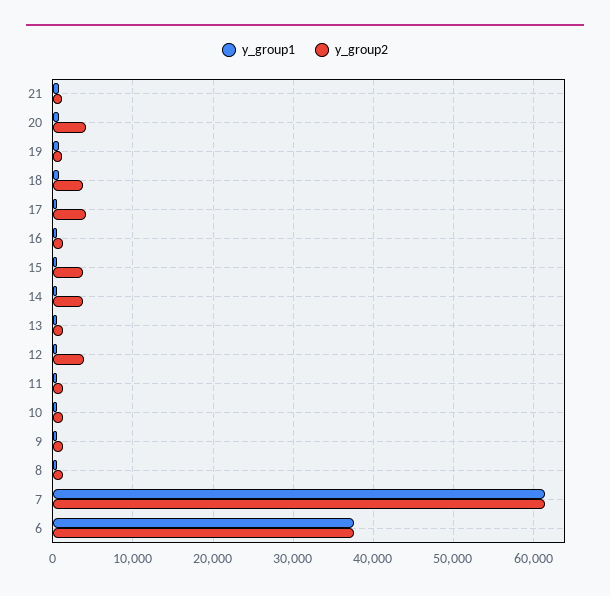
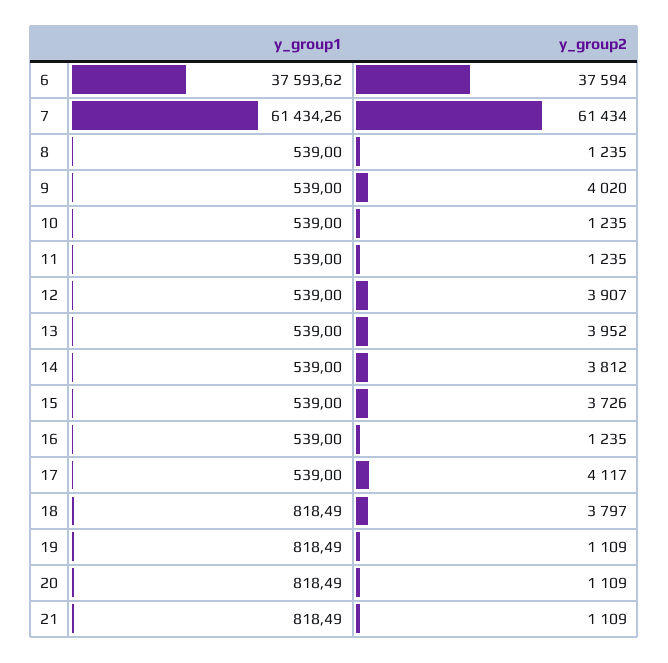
y_group2, 20: 4000 -> 1109
y_group2, 13: 1000 -> 3952
y_group2, 9: 1000 -> 4020

